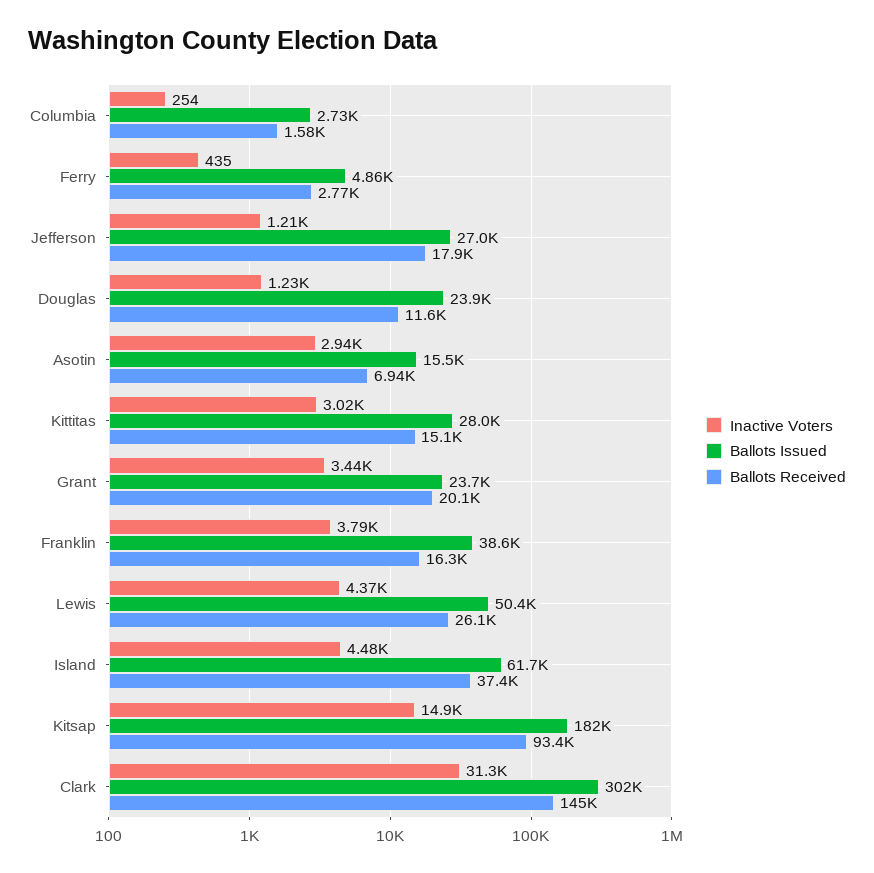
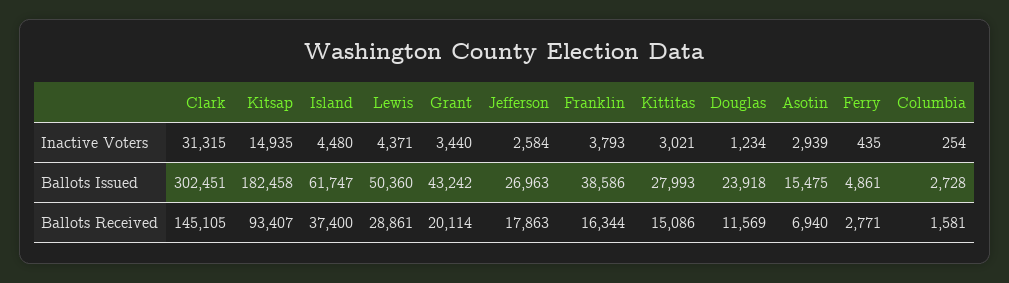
Inactive Voters, Jefferson: 1210 -> 2584
Ballots Issued, Grant: 23700 -> 43242
Ballots Received, Lewis: 26100 -> 28861

